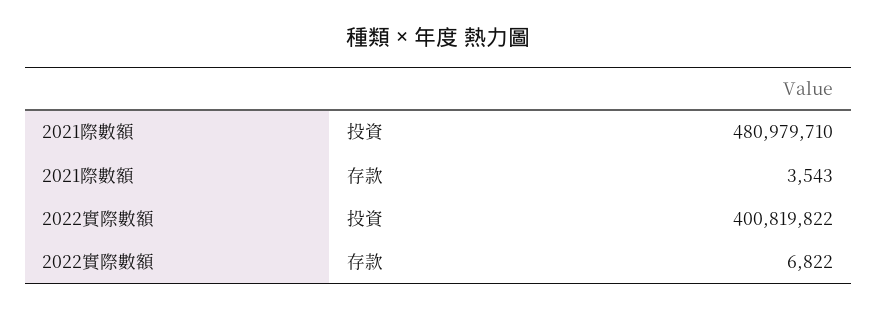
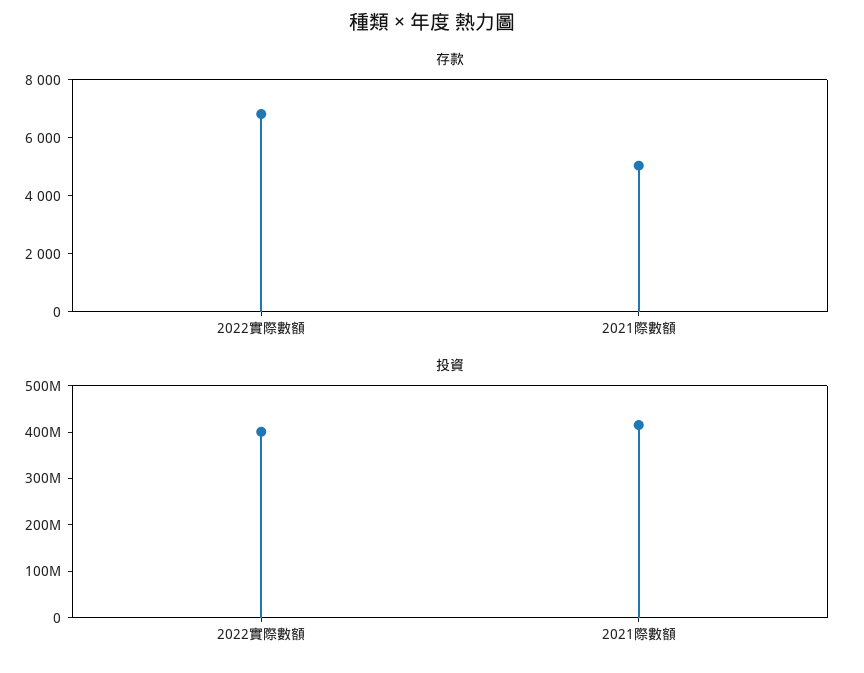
投資, 2021際數額: 480979710 -> 420000000
存款, 2021際數額: 3543 -> 5000

